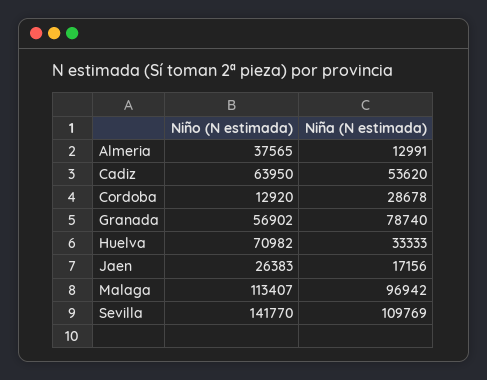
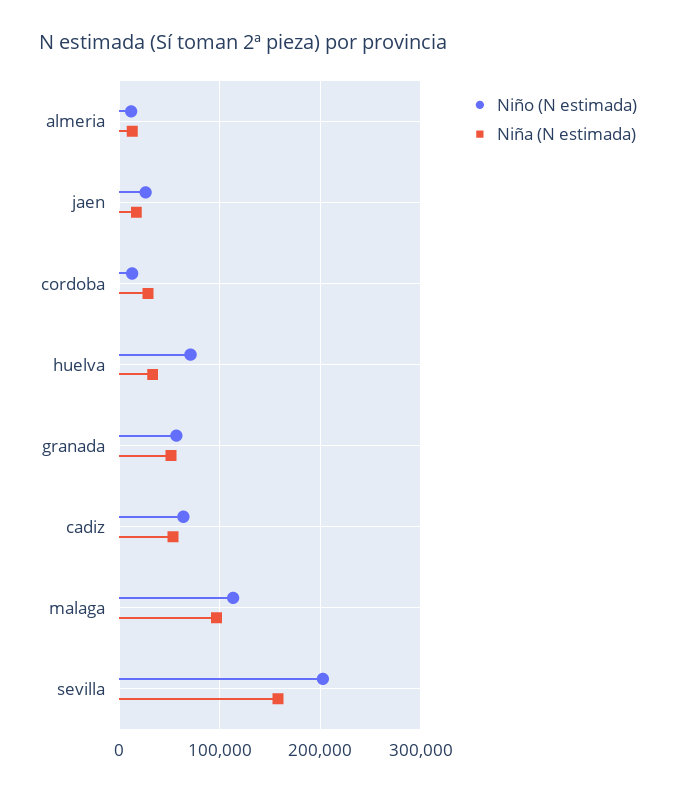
Niño (N estimada), Almeria: 37565 -> 10000
Niña (N estimada), Granada: 78740 -> 50000
Niño (N estimada), Sevilla: 141770 -> 200000
Niña (N estimada), Sevilla: 109769 -> 160000

